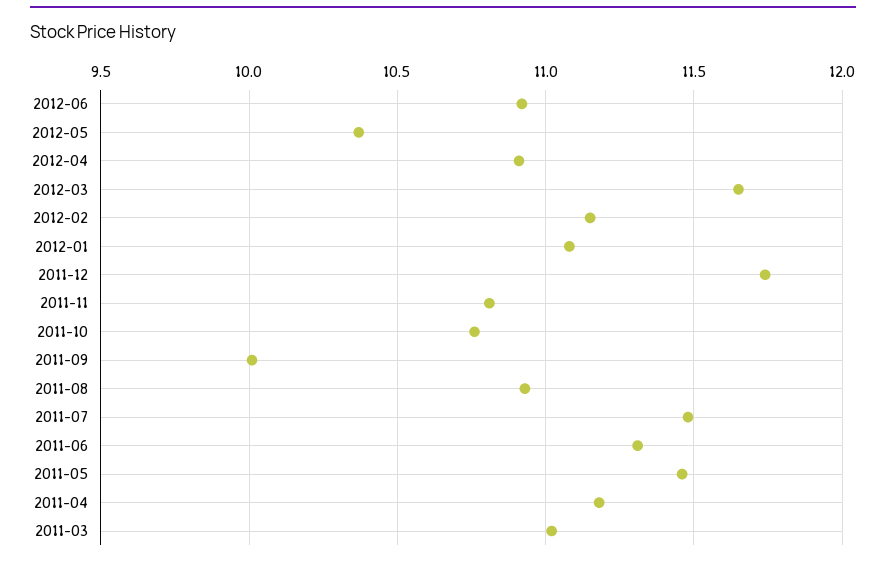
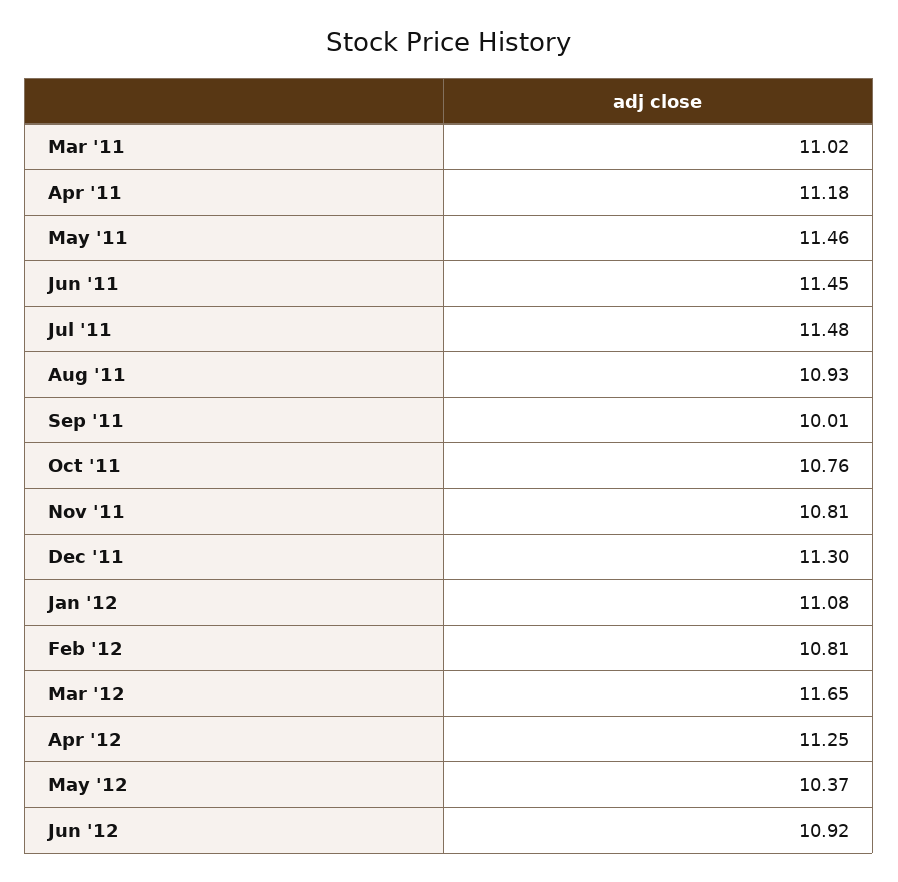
2012-04: 10.9 -> 11.25
2012-02: 11.15 -> 10.81
2011-12: 11.75 -> 11.3
2011-06: 11.3 -> 11.45

